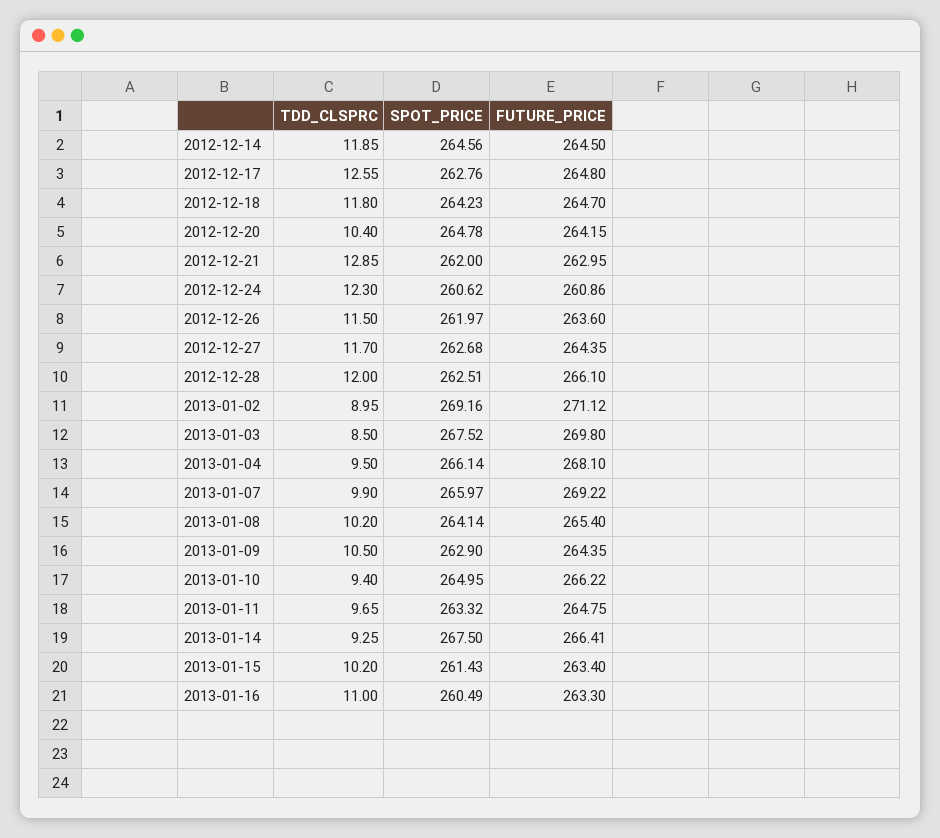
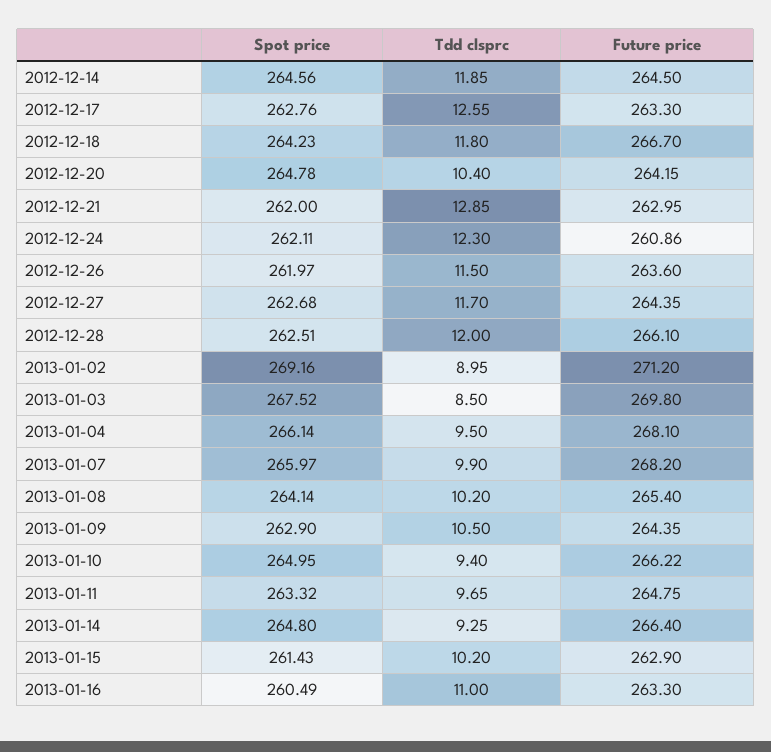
FUTURE_PRICE, 2012-12-17: 264.8 -> 263.3
FUTURE_PRICE, 2012-12-18: 264.7 -> 266.7
SPOT_PRICE, 2012-12-24: 260.62 -> 262.11
FUTURE_PRICE, 2013-01-02: 271.12 -> 271.2
FUTURE_PRICE, 2013-01-07: 269.22 -> 268.2
SPOT_PRICE, 2013-01-14: 267.5 -> 264.8
FUTURE_PRICE, 2013-01-14: 266.41 -> 266.4
FUTURE_PRICE, 2013-01-15: 263.4 -> 262.9

